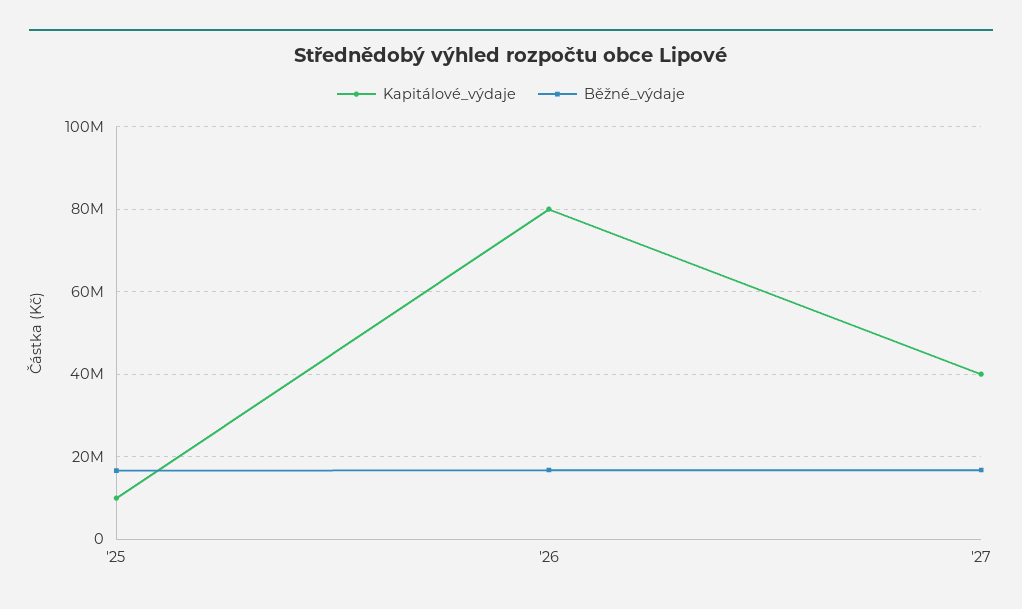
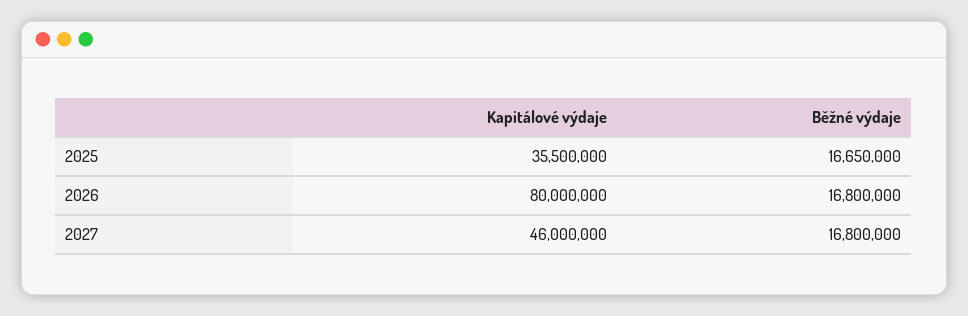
Kapitálové_výdaje, '25: 10000000 -> 35500000
Kapitálové_výdaje, '27: 40000000 -> 46000000

